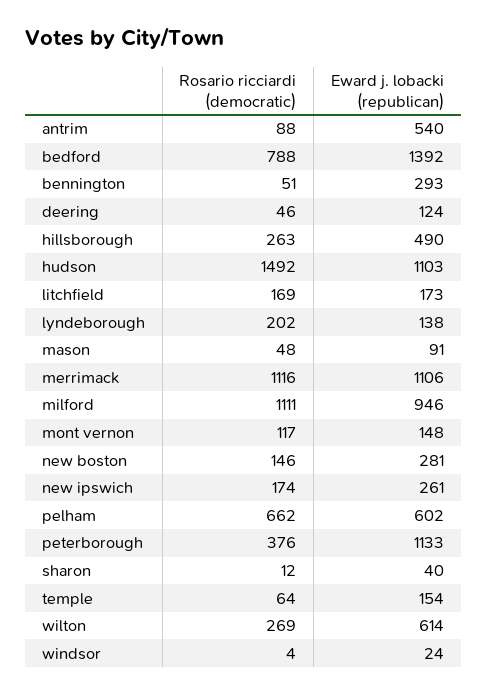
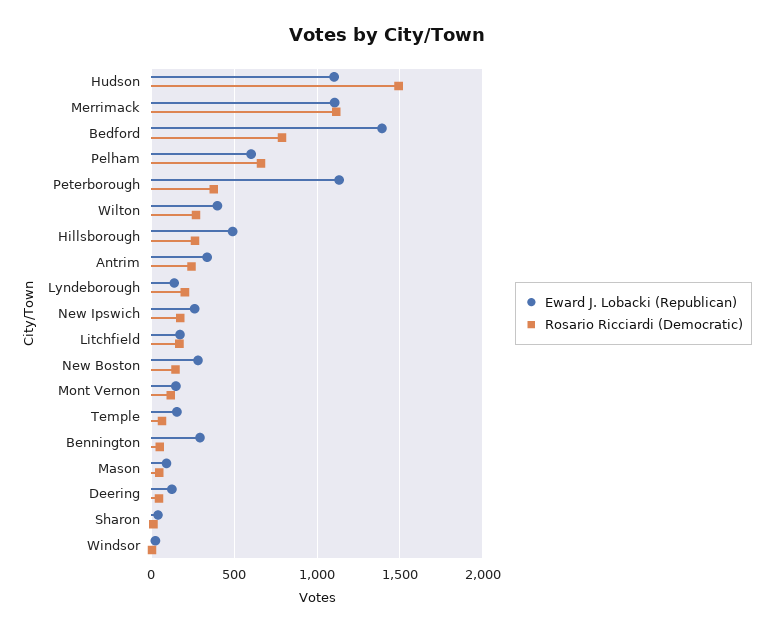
Rosario ricciardi (democratic), antrim: 88 -> 250
Eward j. lobacki (republican), antrim: 540 -> 350
Rosario ricciardi (democratic), milford: 1111 -> none
Eward j. lobacki (republican), milford: 946 -> none
Eward j. lobacki (republican), wilton: 614 -> 400

